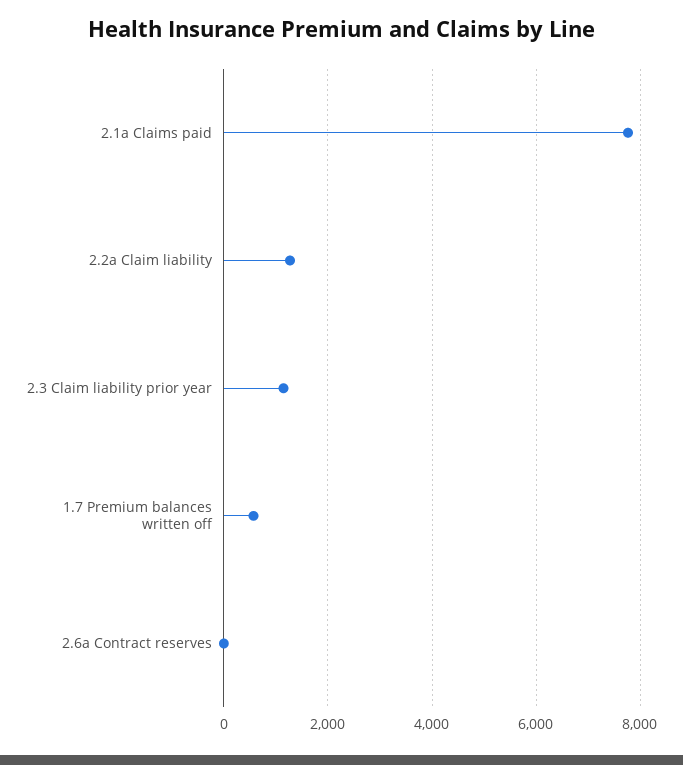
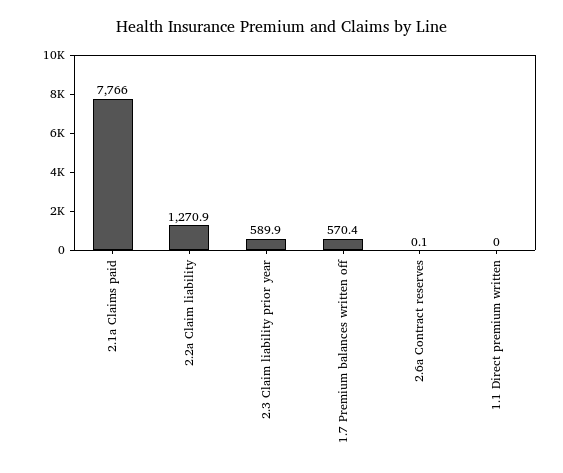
2.3 Claim liability prior year: 1200 -> 589.9
1.1 Direct premium written: none -> 0

